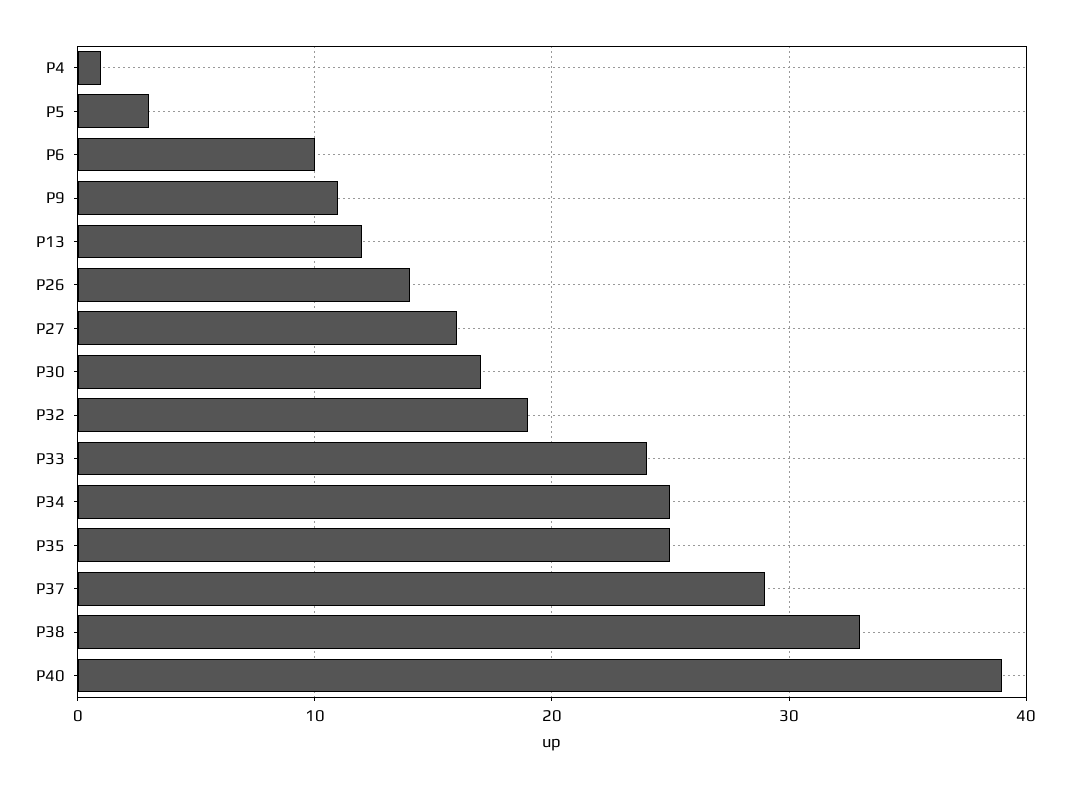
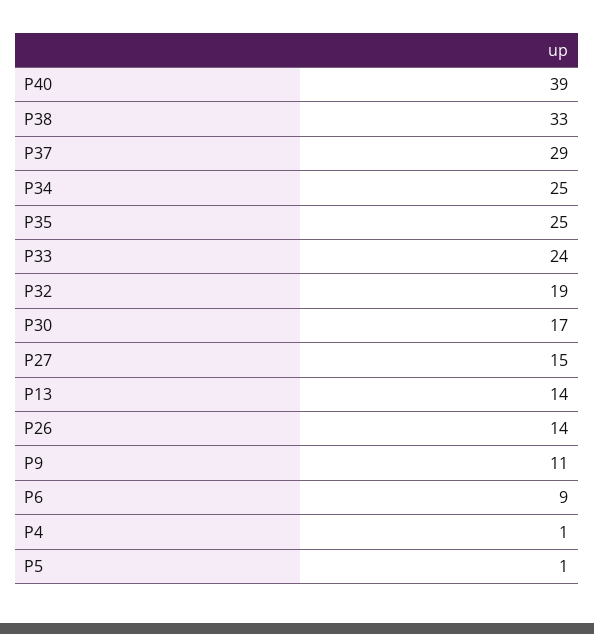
P5: 3 -> 1
P6: 10 -> 9
P13: 12 -> 14
P27: 16 -> 15

